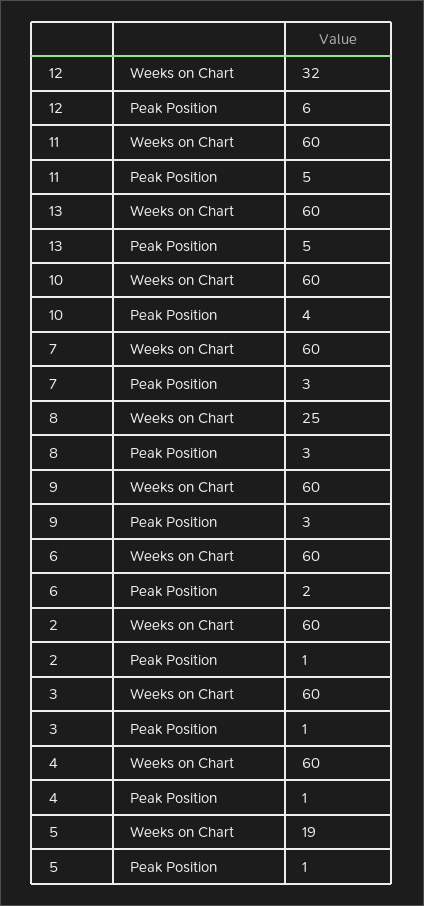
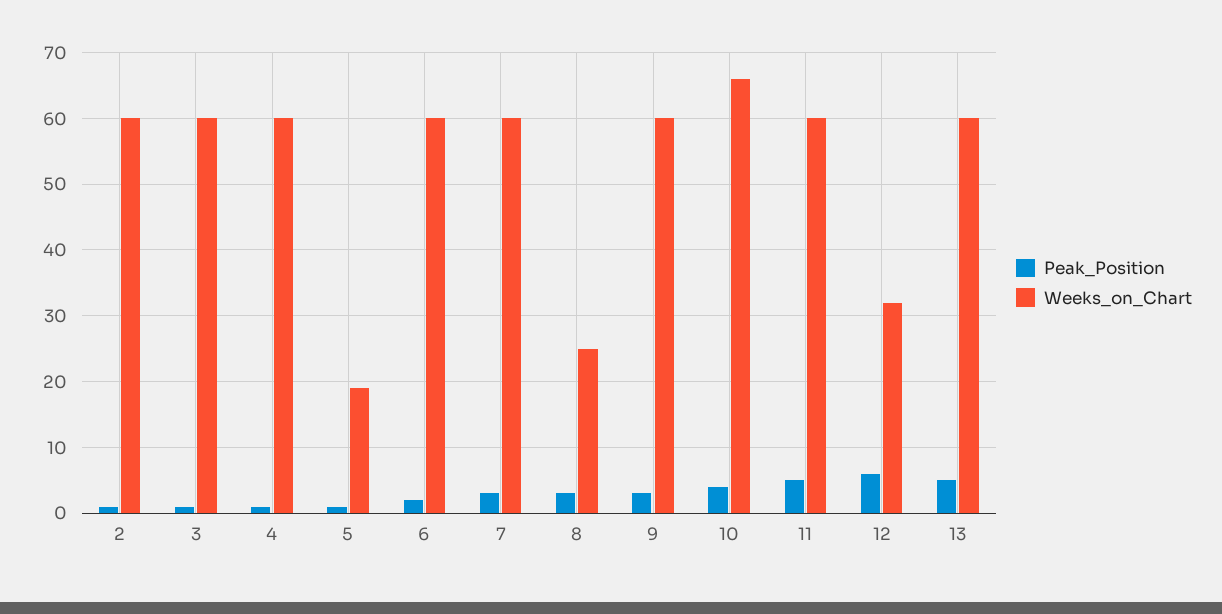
Weeks on Chart, 10: 60 -> 66

